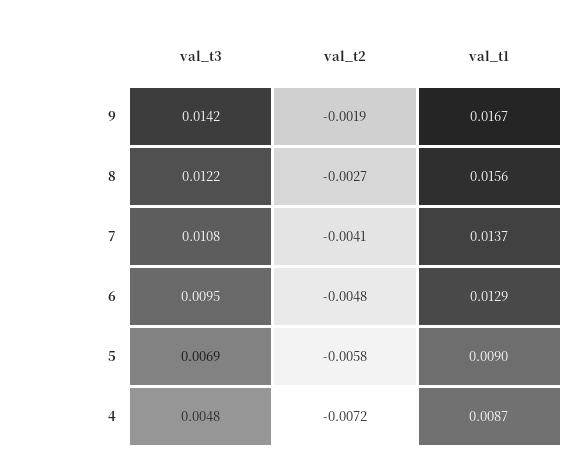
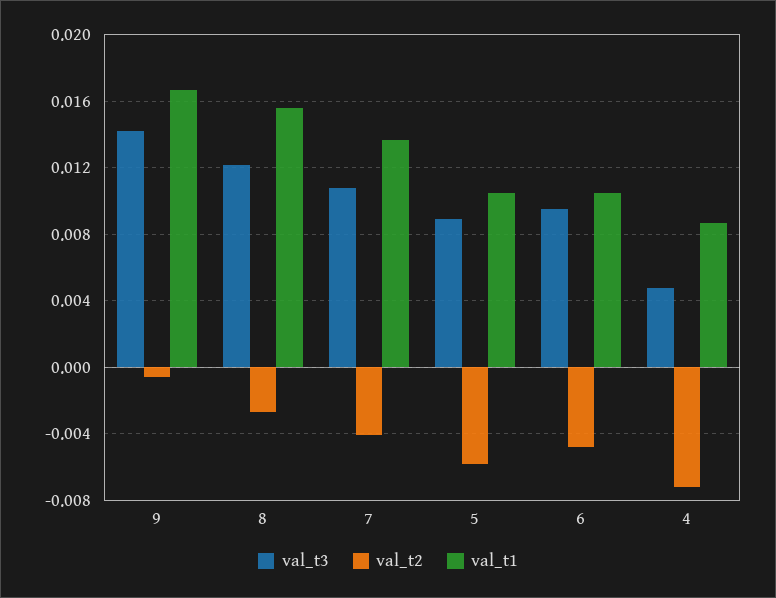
val_t2, 9: -0.0019 -> -0.0005
val_t1, 6: 0.0129 -> 0.0105
val_t3, 5: 0.0069 -> 0.009
val_t1, 5: 0.009 -> 0.0105

